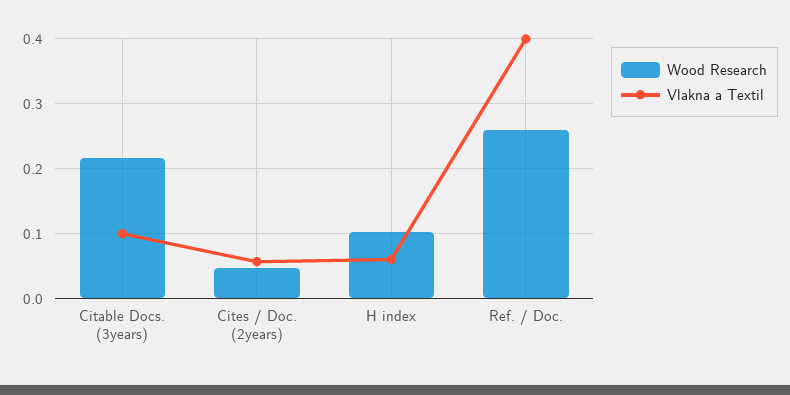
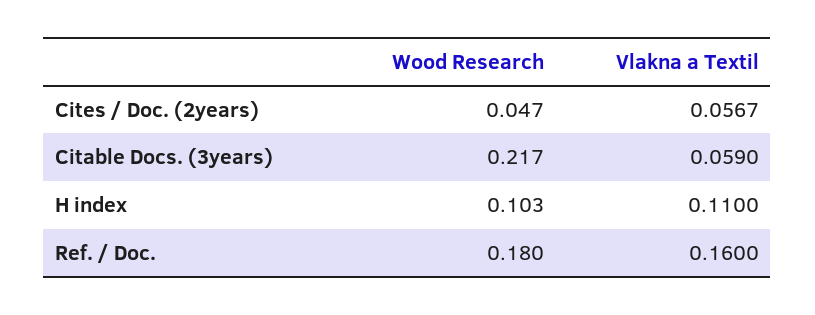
Vlakna a Textil, Citable Docs. (3years): 0.1 -> 0.059
Vlakna a Textil, H index: 0.06 -> 0.11
Wood Research, Ref. / Doc.: 0.26 -> 0.18
Vlakna a Textil, Ref. / Doc.: 0.4 -> 0.16

